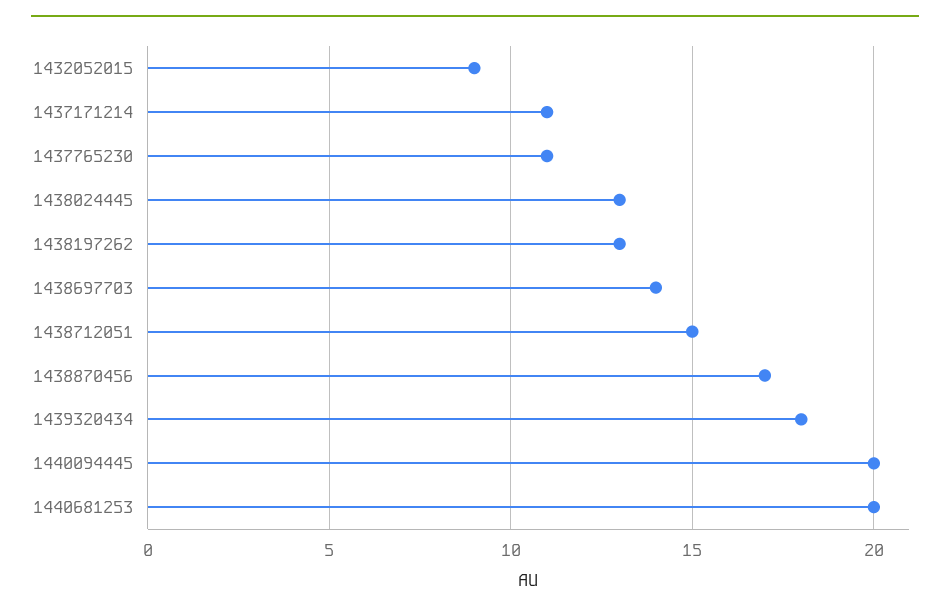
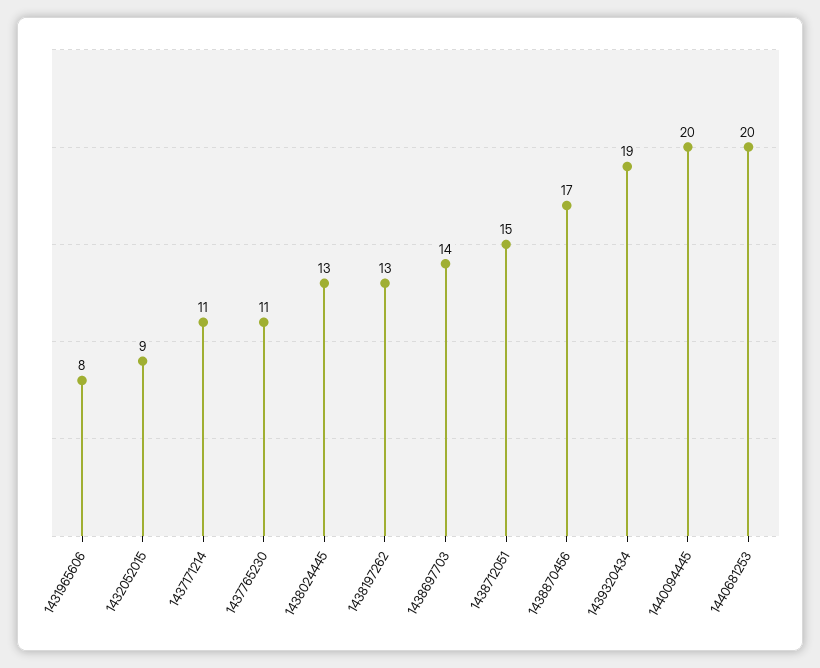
1439320434: 18 -> 19
1431965606: none -> 8

